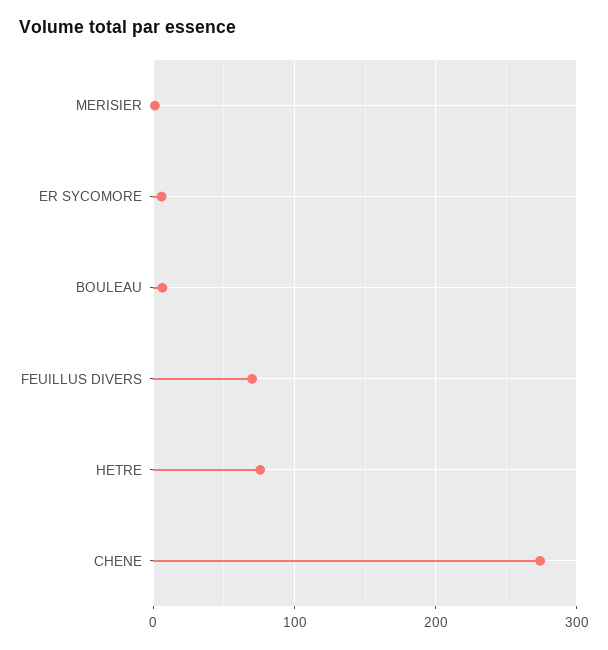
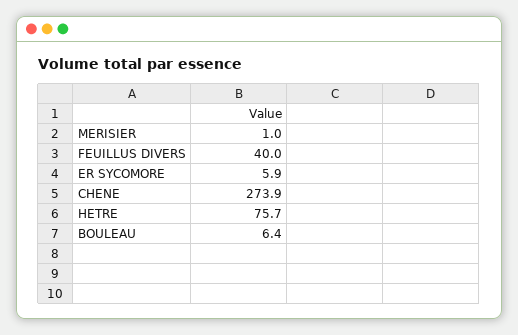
FEUILLUS DIVERS: 70 -> 40

